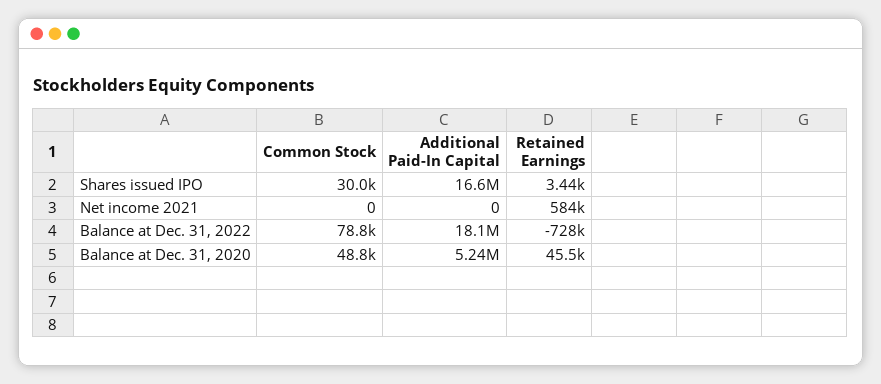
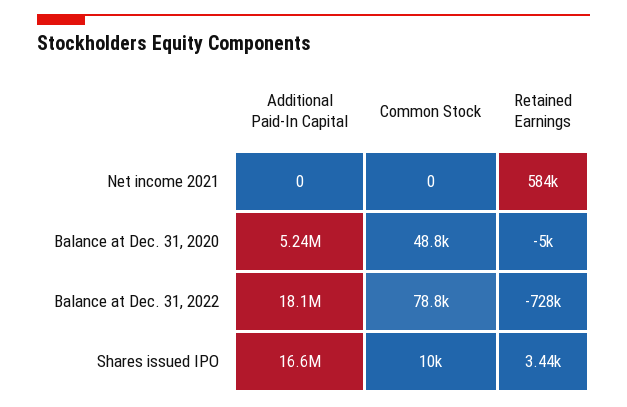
Common Stock, Shares issued IPO: 30000 -> 10000
Retained Earnings, Balance at Dec. 31, 2020: 45500 -> -5000

